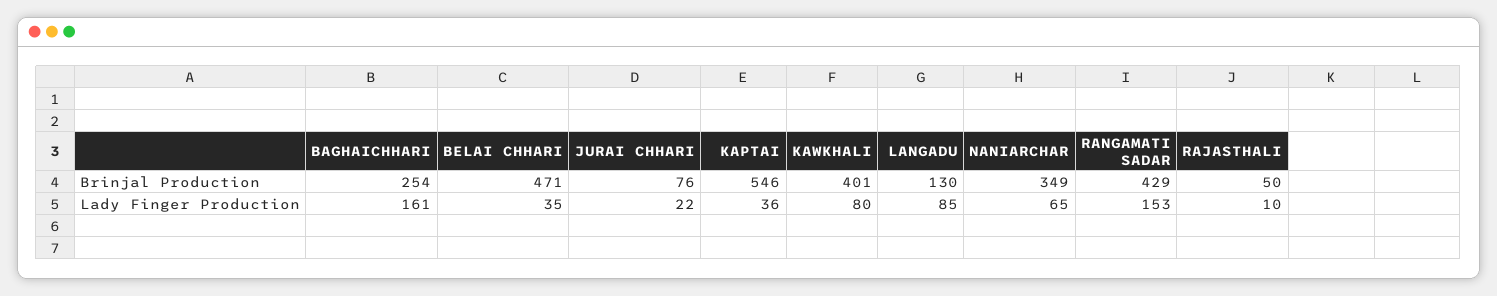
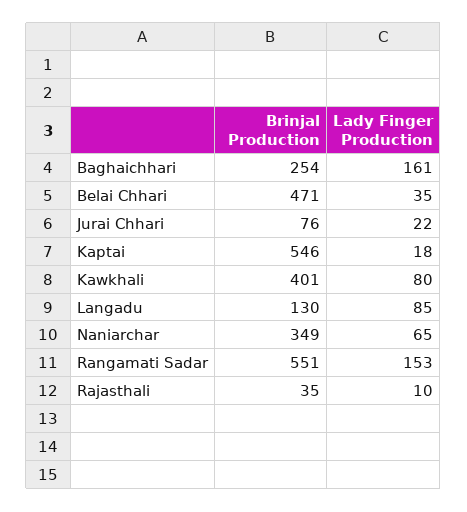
RANGAMATI SADAR, Brinjal Production: 429 -> 551
RAJASTHALI, Brinjal Production: 50 -> 35
KAPTAI, Lady Finger Production: 36 -> 18

